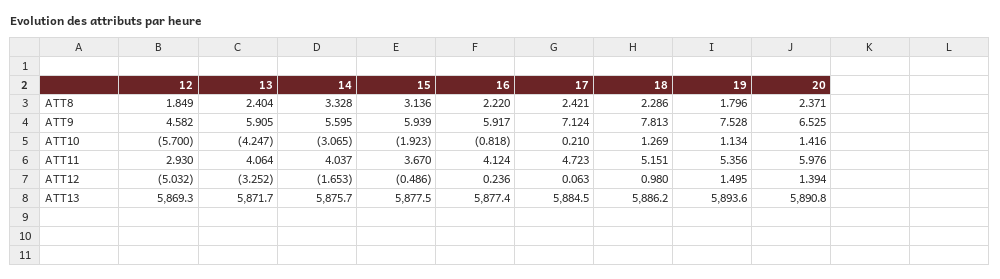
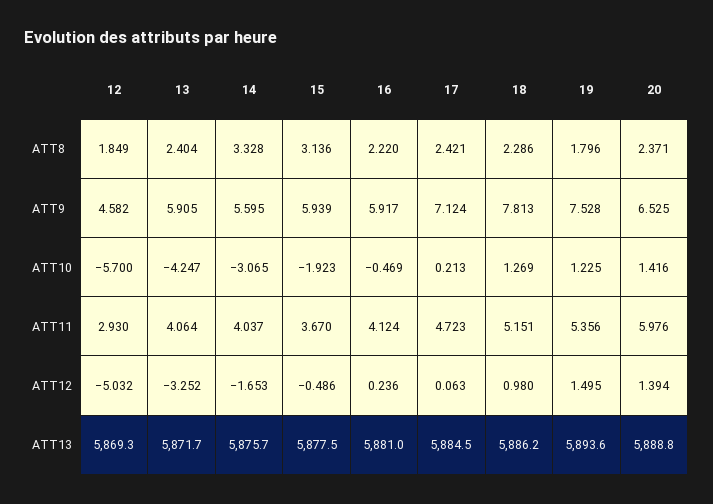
16, ATT10: -0.818 -> -0.469
17, ATT10: 0.21 -> 0.213
19, ATT10: 1.134 -> 1.225
16, ATT13: 5877.4 -> 5881
20, ATT13: 5890.8 -> 5888.8

